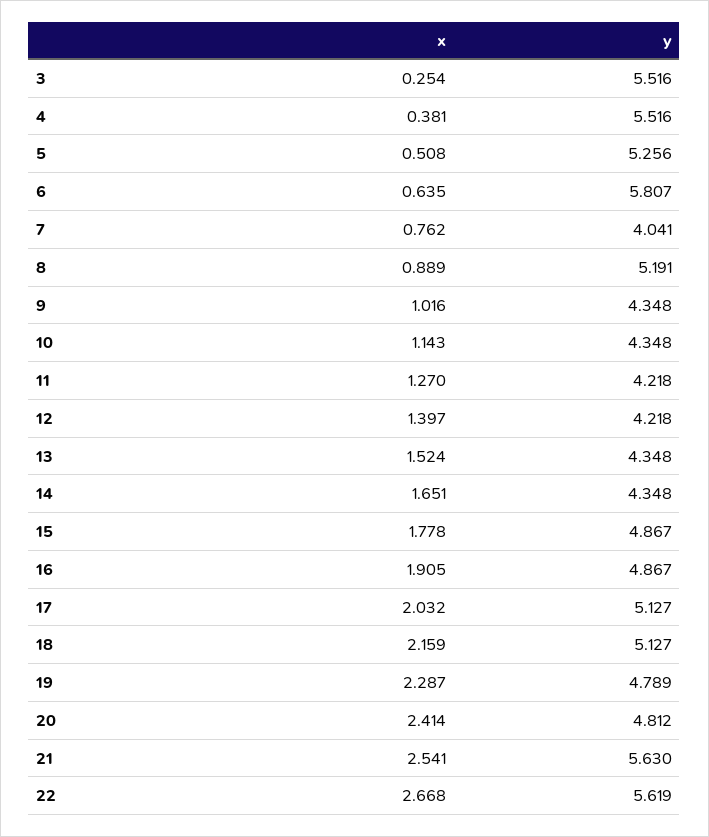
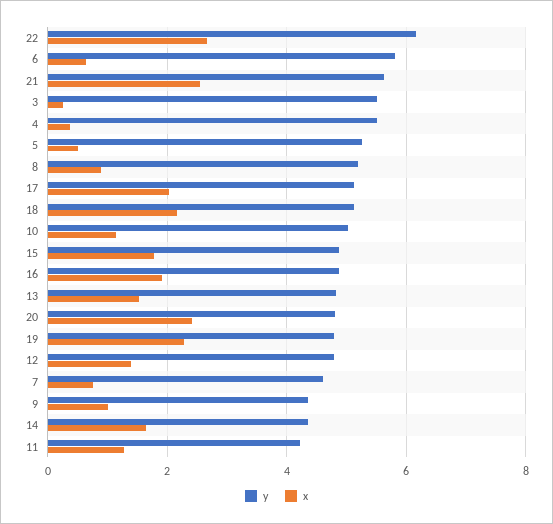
y, 7: 4.041 -> 4.6
y, 10: 4.348 -> 5
y, 12: 4.218 -> 4.8
y, 13: 4.348 -> 4.8
y, 22: 5.619 -> 6.2

